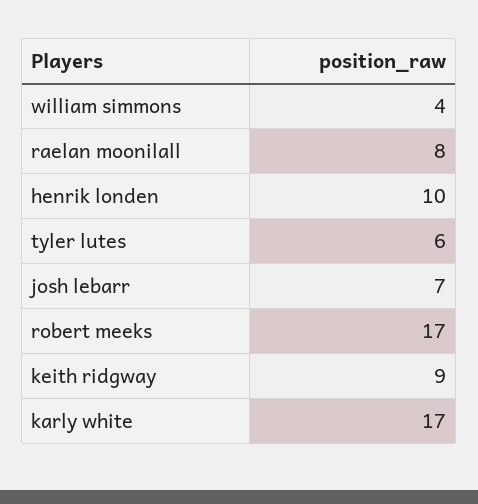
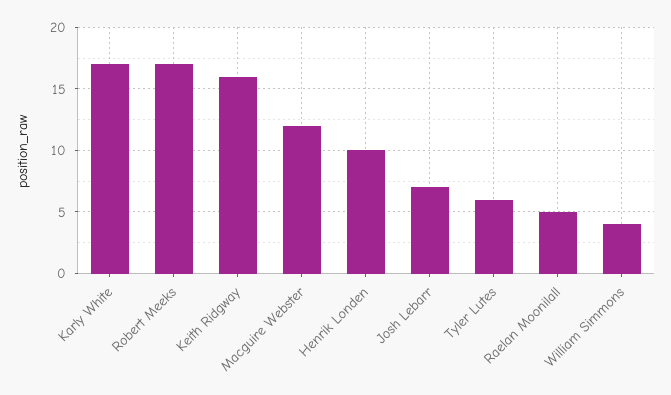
raelan moonilall: 8 -> 5
keith ridgway: 9 -> 16
Macguire Webster: none -> 12

